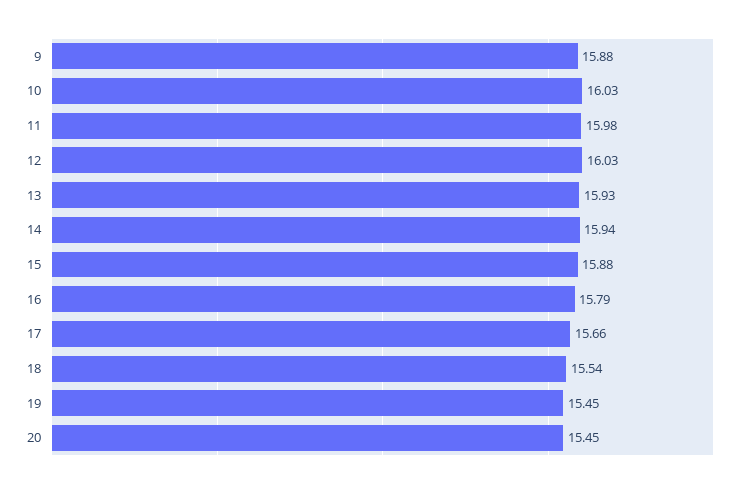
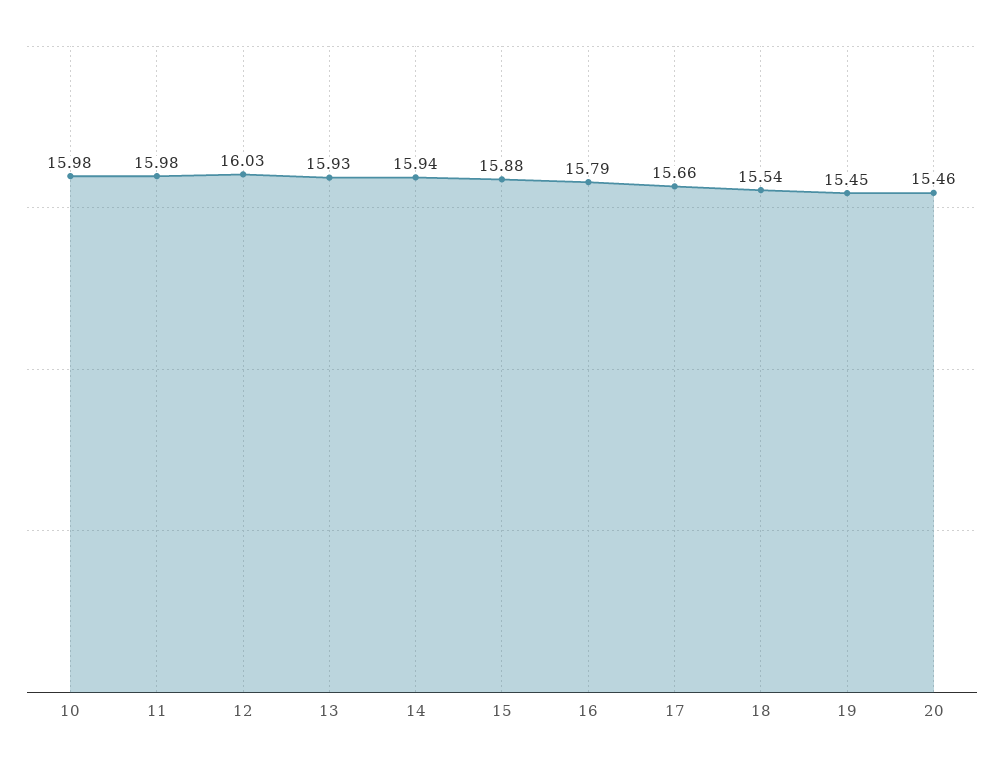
9: 15.88 -> none
10: 16.03 -> 15.98
20: 15.45 -> 15.46

